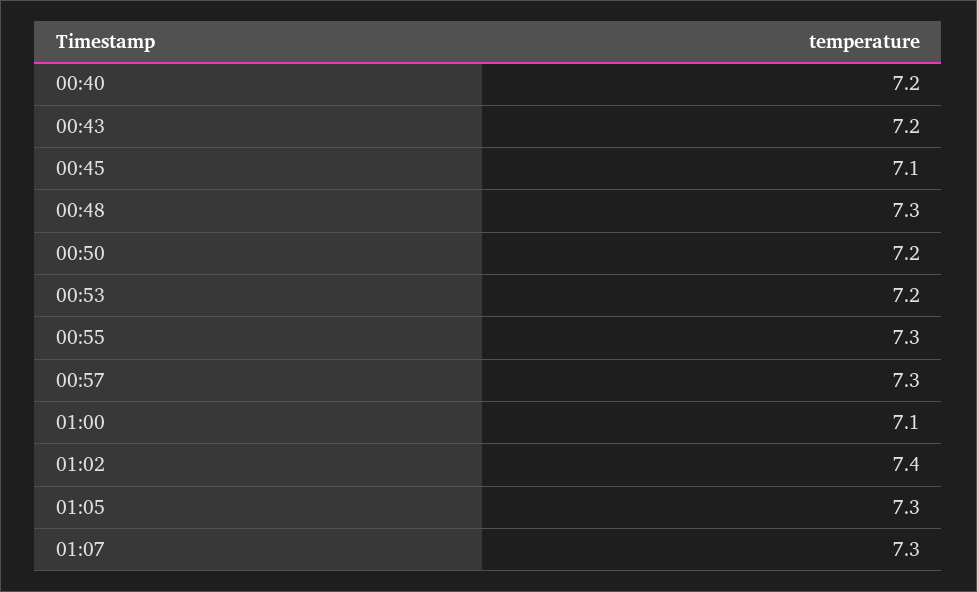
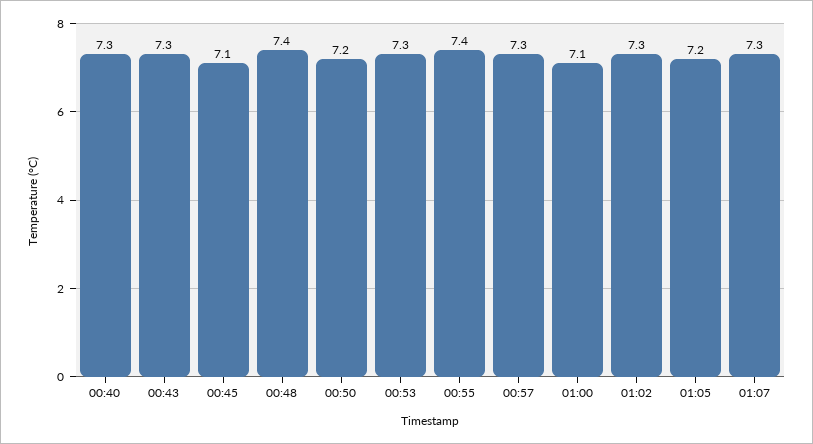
00:40: 7.2 -> 7.3
00:43: 7.2 -> 7.3
00:48: 7.3 -> 7.4
00:53: 7.2 -> 7.3
00:55: 7.3 -> 7.4
01:02: 7.4 -> 7.3
01:05: 7.3 -> 7.2

